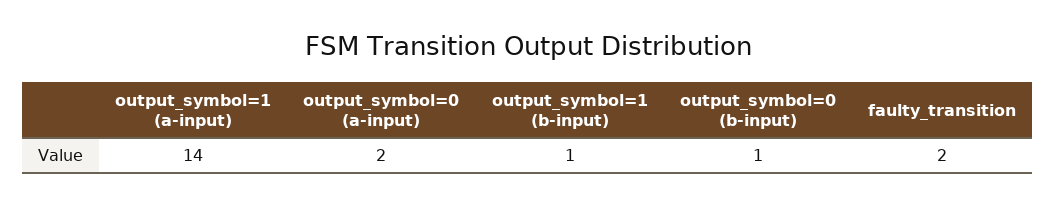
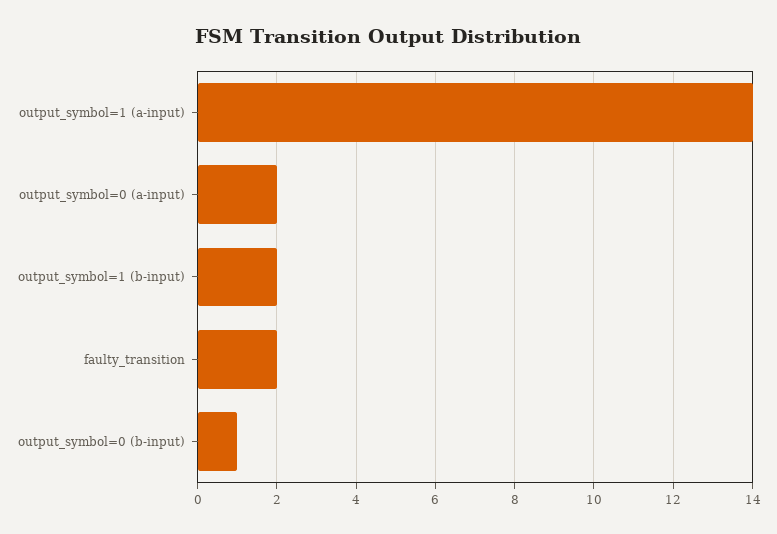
output_symbol=1 (b-input): 1 -> 2

